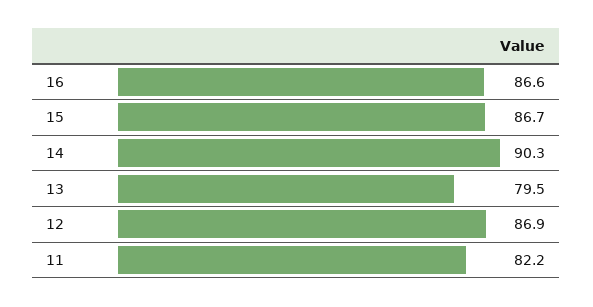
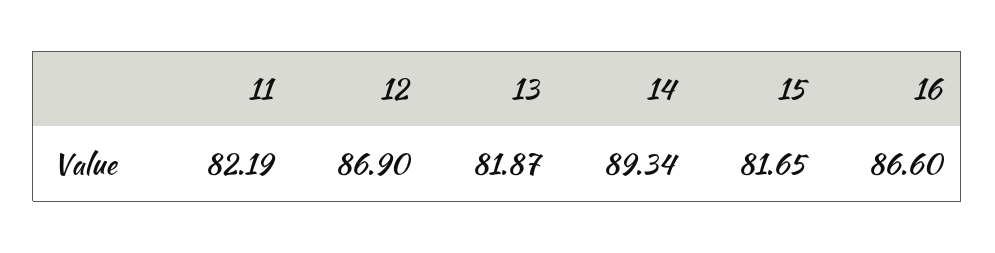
15: 86.7 -> 81.65
14: 90.3 -> 89.34
13: 79.5 -> 81.87

